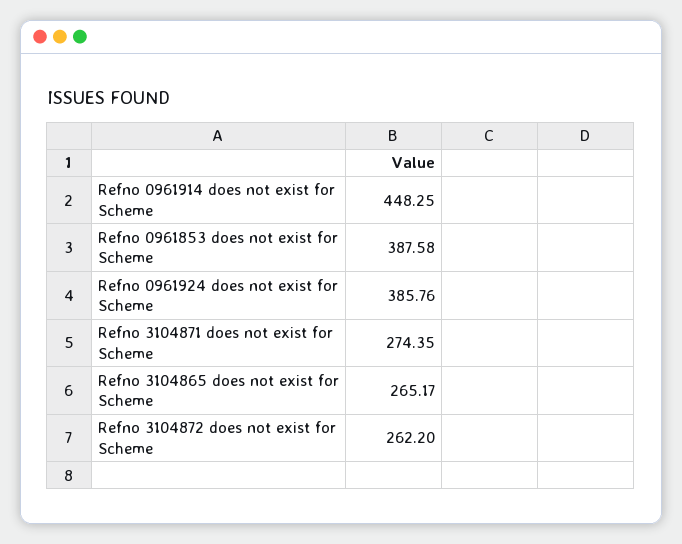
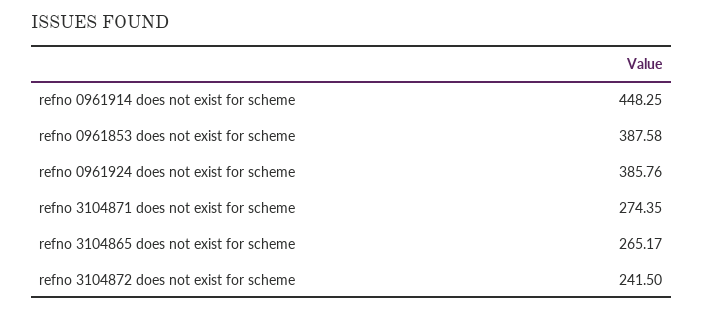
Refno 3104872 does not exist for Scheme: 262.2 -> 241.5

